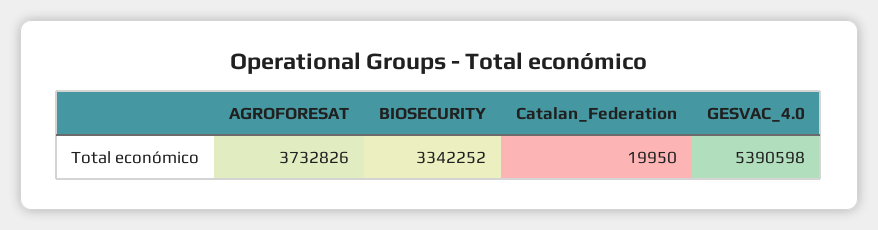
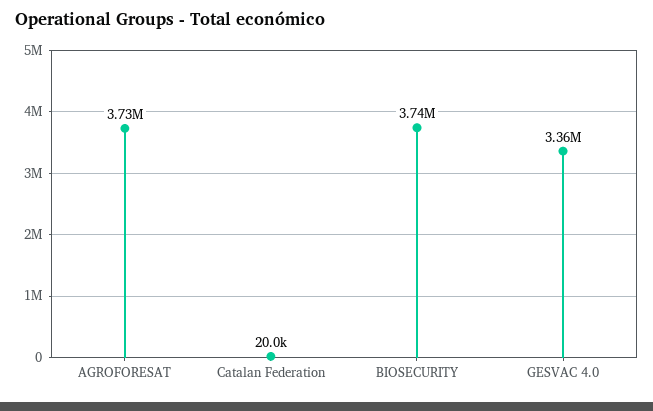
BIOSECURITY: 3342252 -> 3740000
GESVAC_4.0: 5390598 -> 3360000

